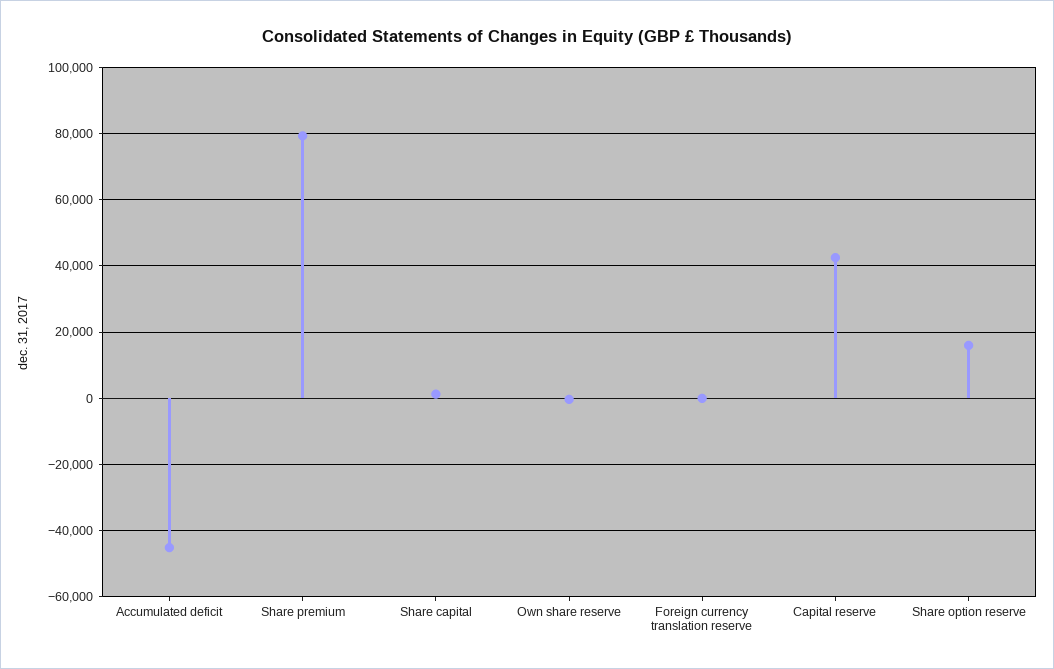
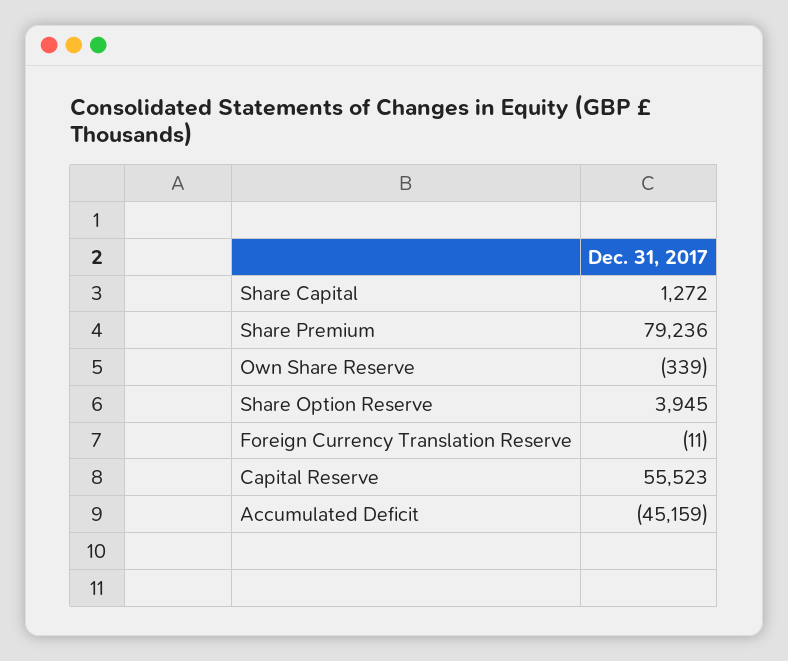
Capital reserve: 42000 -> 55523
Share option reserve: 16000 -> 3945

